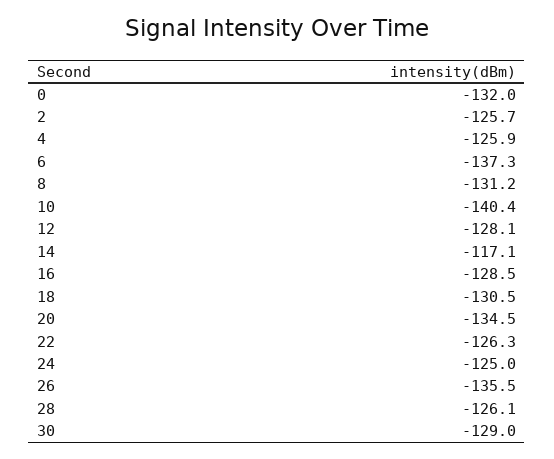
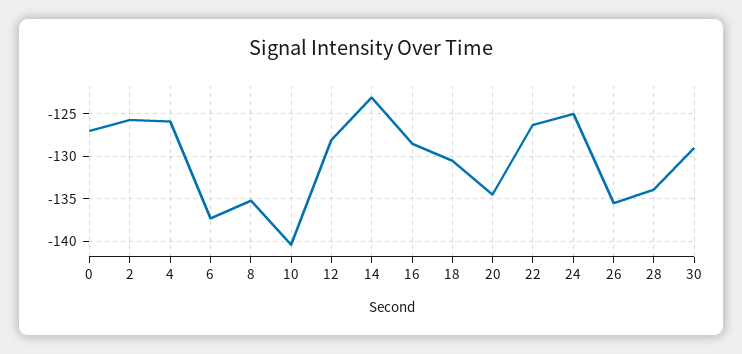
0: -132 -> -127
8: -131.2 -> -135
14: -117.1 -> -123
28: -126.1 -> -134

